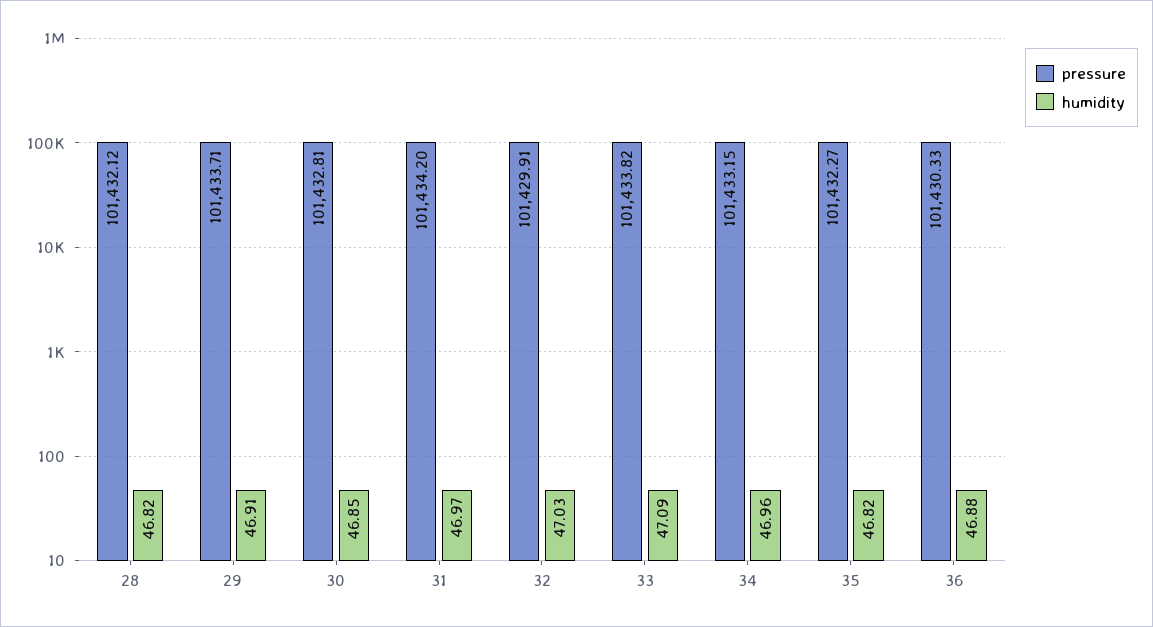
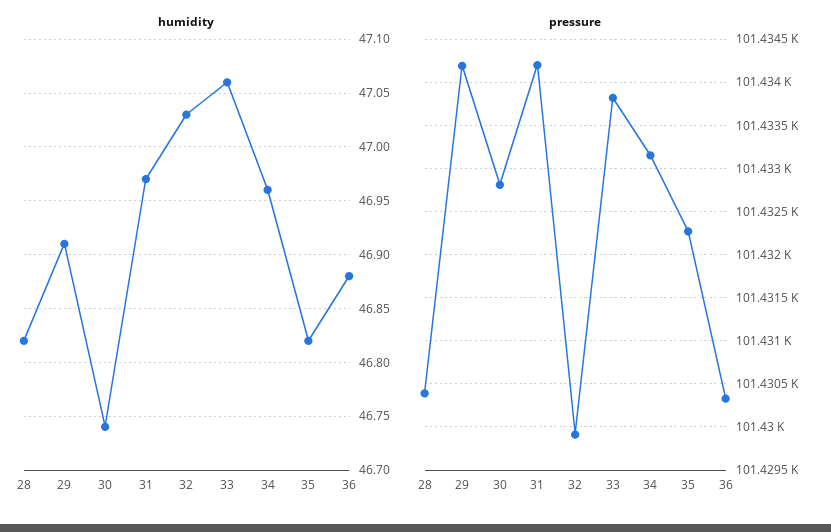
pressure, 28: 101432.12 -> 101430.4
pressure, 29: 101433.71 -> 101434.2
humidity, 30: 46.85 -> 46.74
humidity, 33: 47.09 -> 47.06

